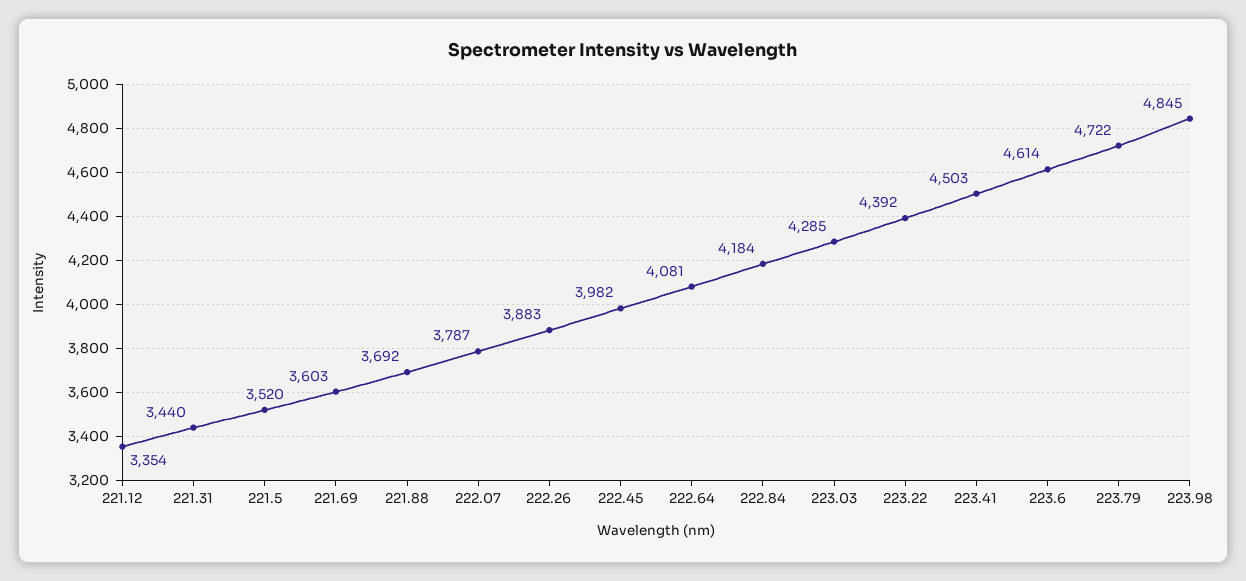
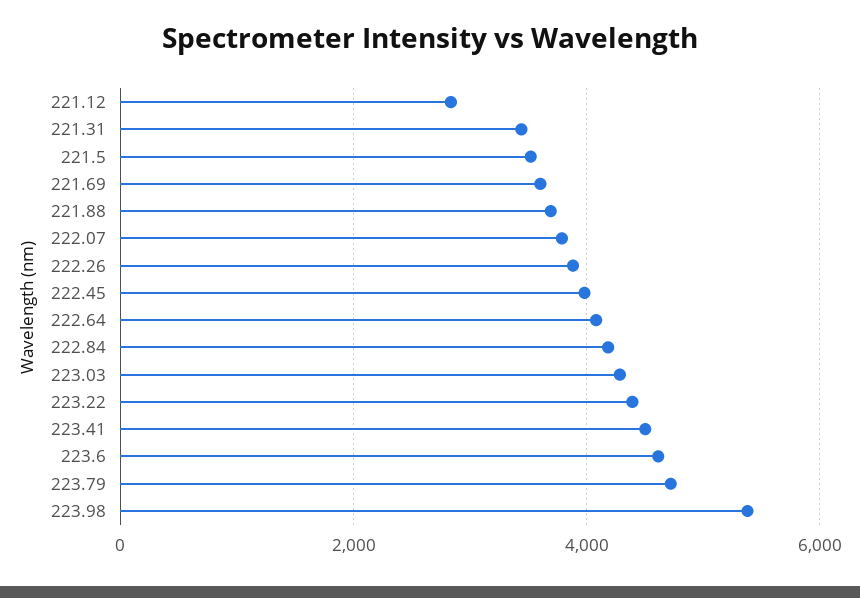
221.12: 3354 -> 2800
223.98: 4845 -> 5400

